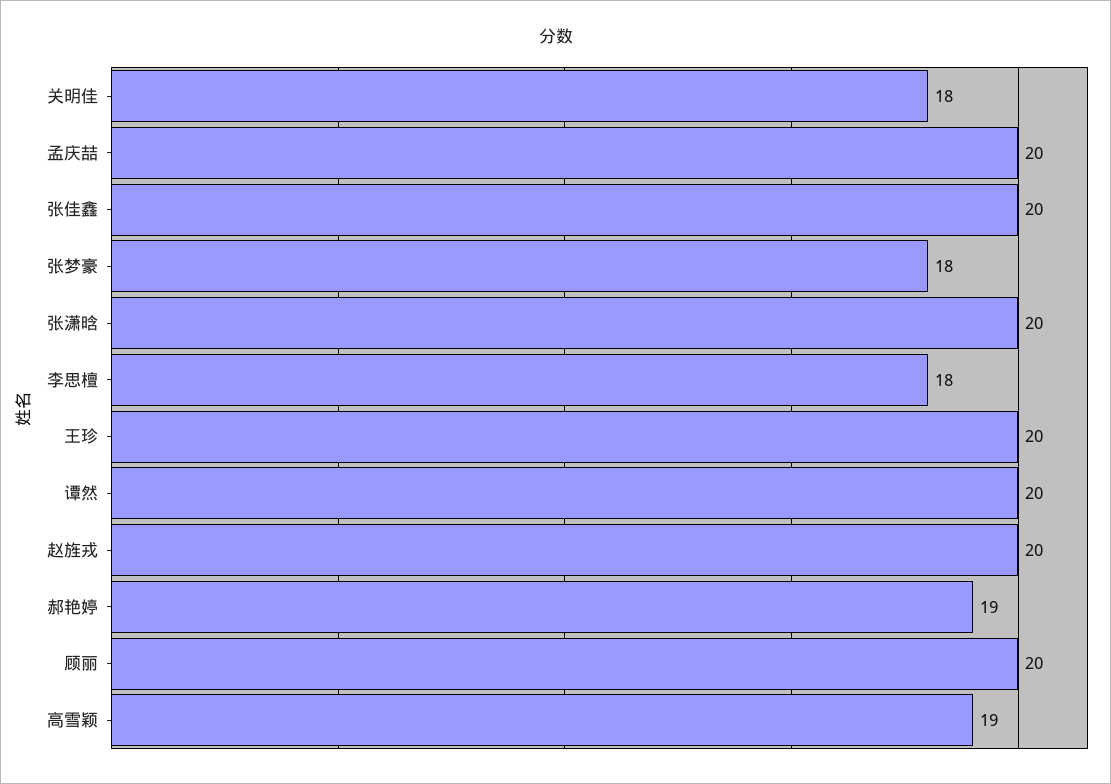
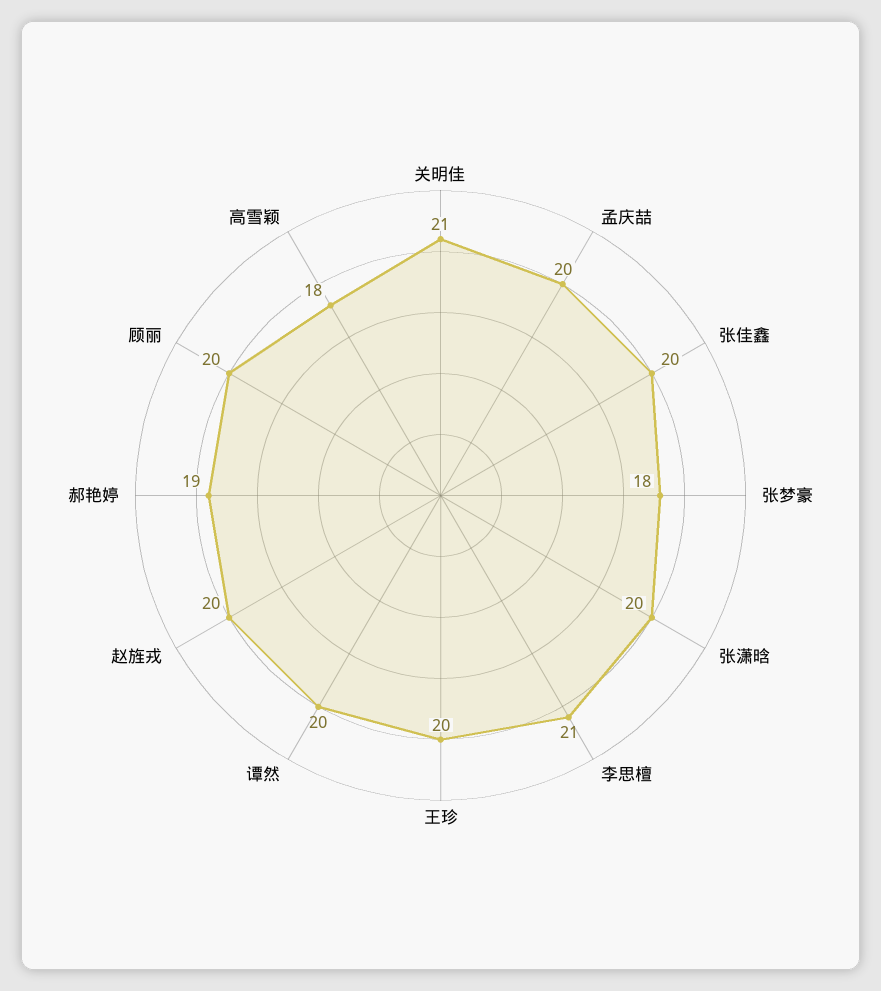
关明佳: 18 -> 21
李思檀: 18 -> 21
高雪颖: 19 -> 18

